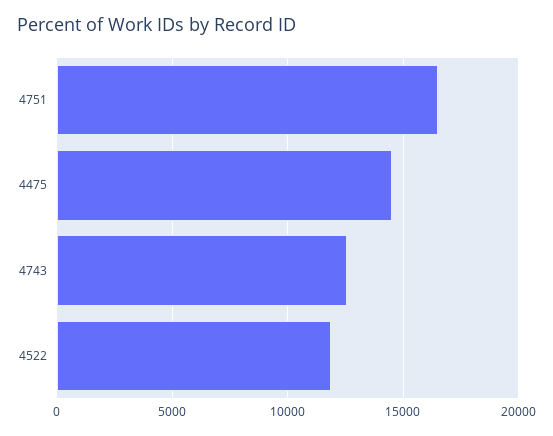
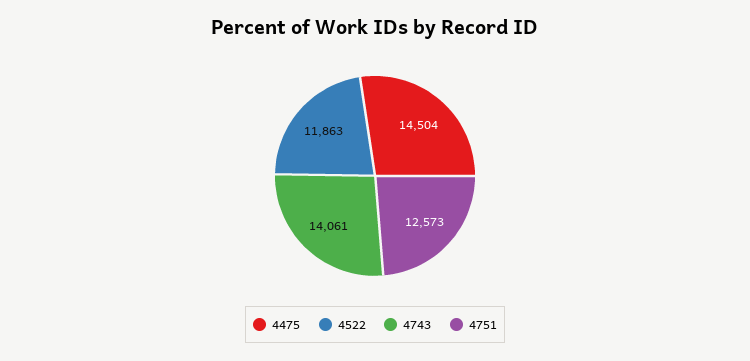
4751: 16500 -> 12573
4743: 12500 -> 14061

